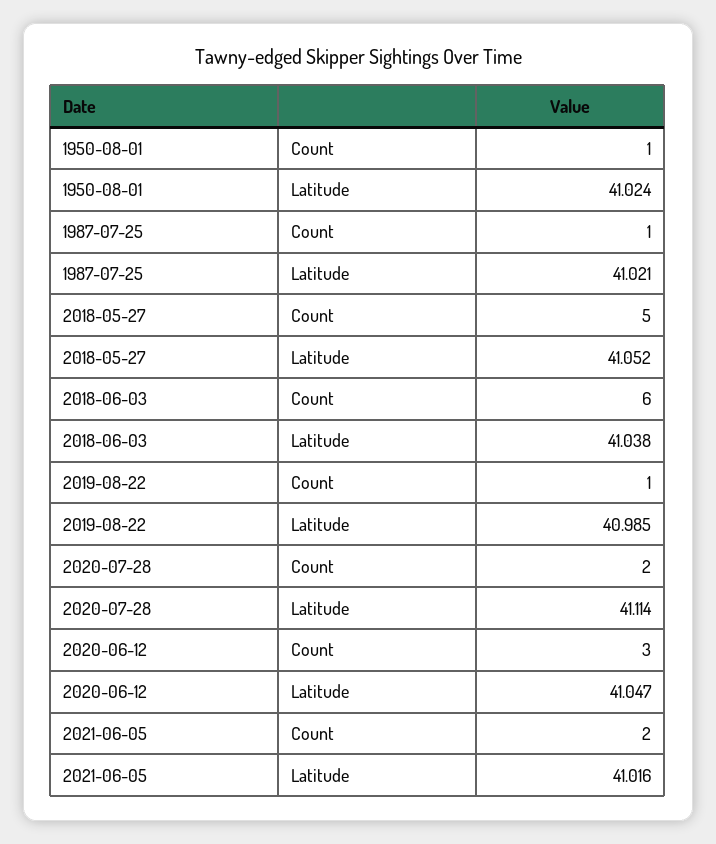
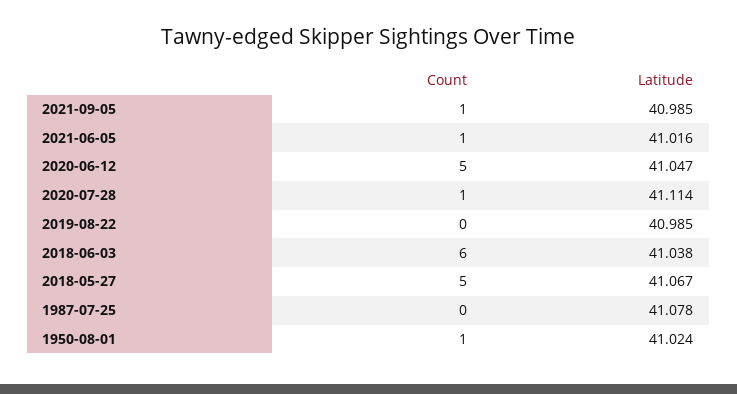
1987-07-25, Count: 1 -> 0
1987-07-25, Latitude: 41.021 -> 41.078
2018-05-27, Latitude: 41.052 -> 41.067
2019-08-22, Count: 1 -> 0
2020-07-28, Count: 2 -> 1
2020-06-12, Count: 3 -> 5
2021-06-05, Count: 2 -> 1
2021-09-05, Count: none -> 1
2021-09-05, Latitude: none -> 40.985

